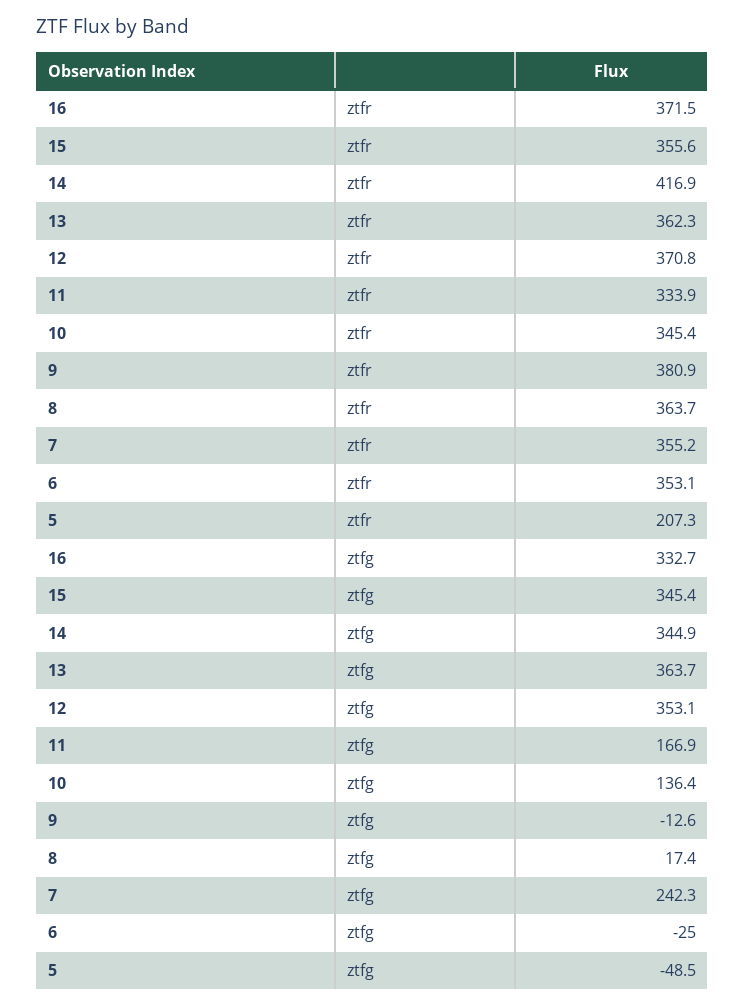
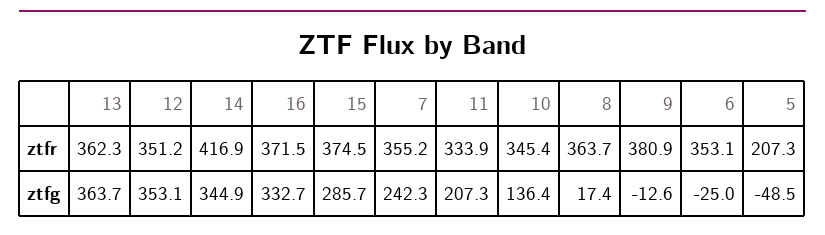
15, ztfr: 355.6 -> 374.5
12, ztfr: 370.8 -> 351.2
15, ztfg: 345.4 -> 285.7
11, ztfg: 166.9 -> 207.3

